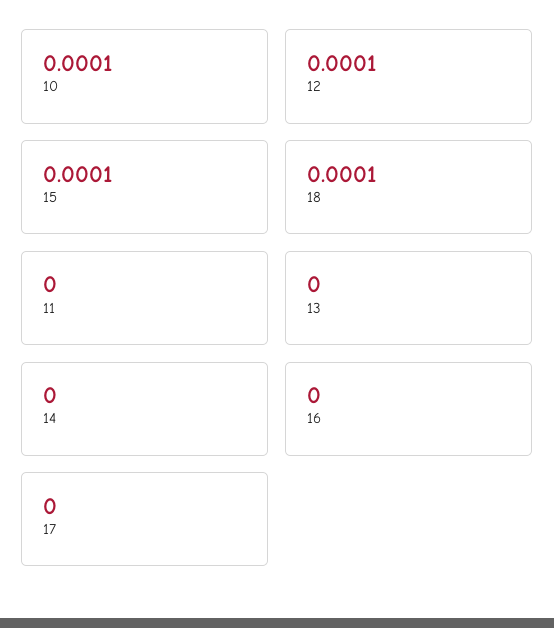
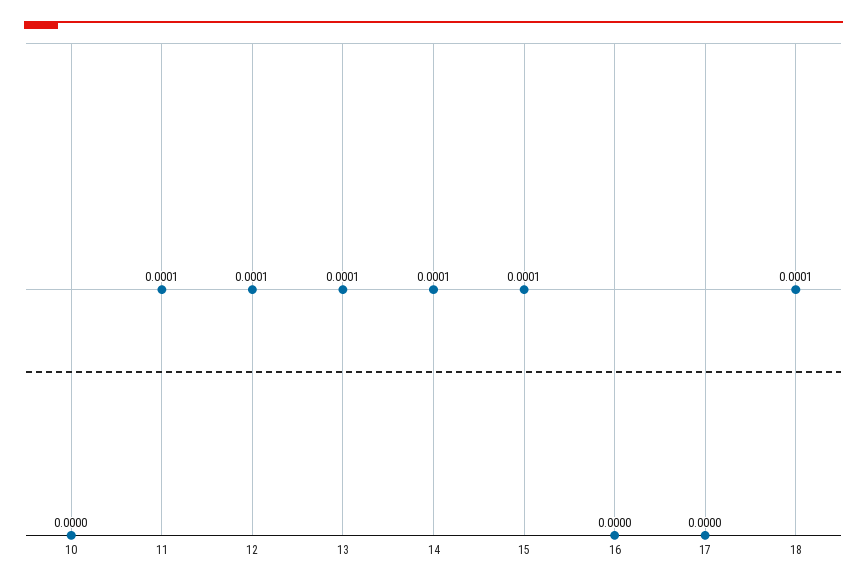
10: 0.0001 -> 0
11: 0 -> 0.0001
13: 0 -> 0.0001
14: 0 -> 0.0001

